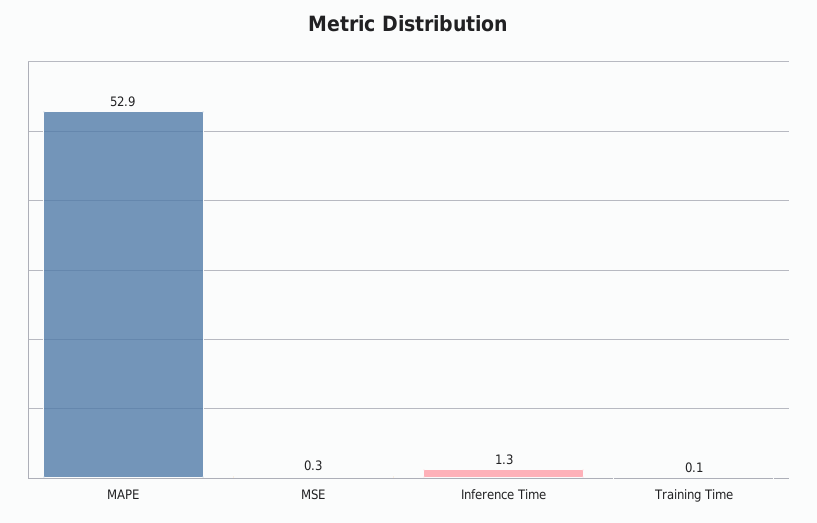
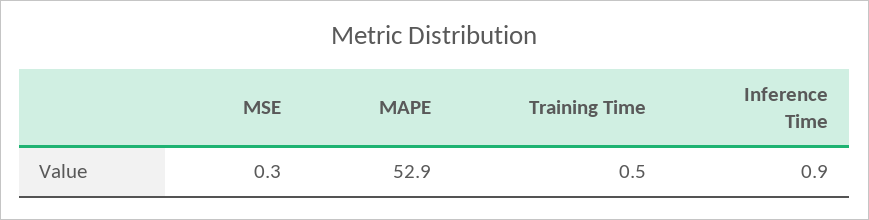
Inference Time: 1.3 -> 0.9
Training Time: 0.1 -> 0.5

